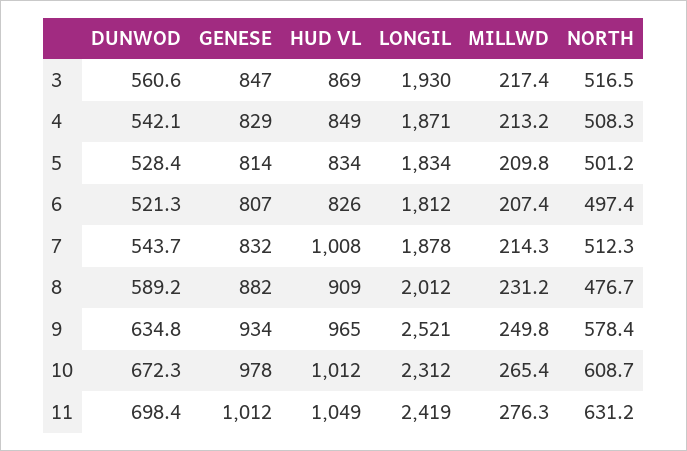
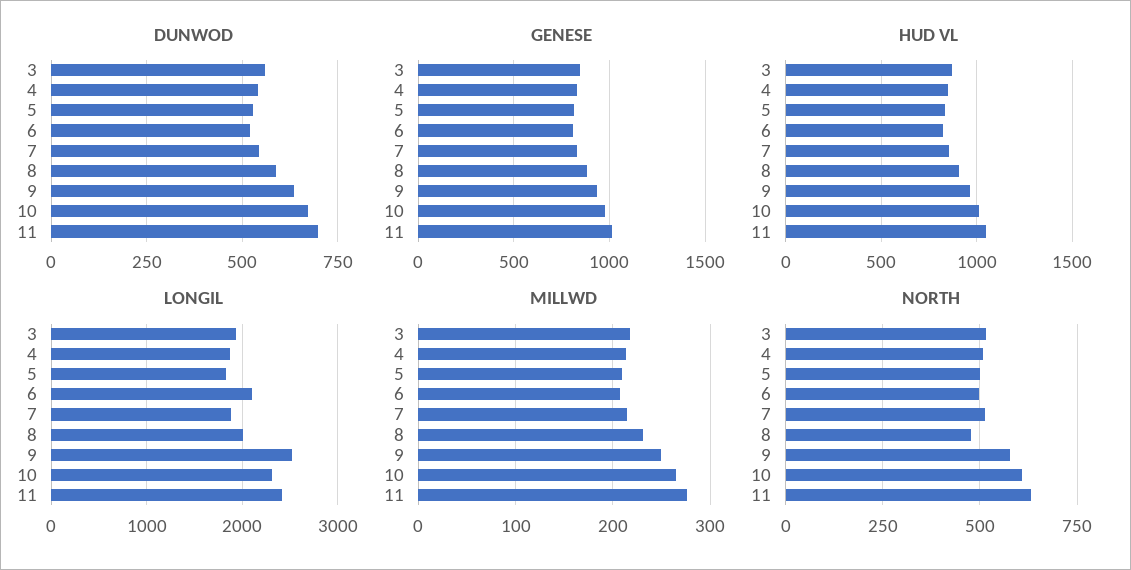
LONGIL, 6: 1812 -> 2100
HUD VL, 7: 1008 -> 850

